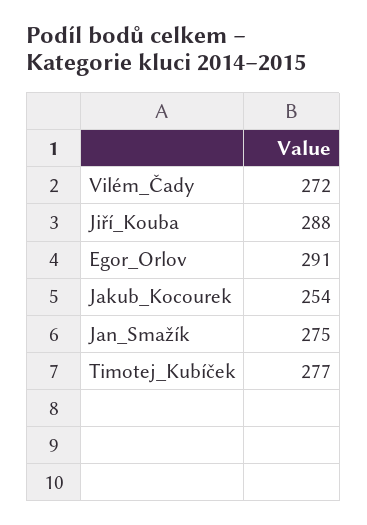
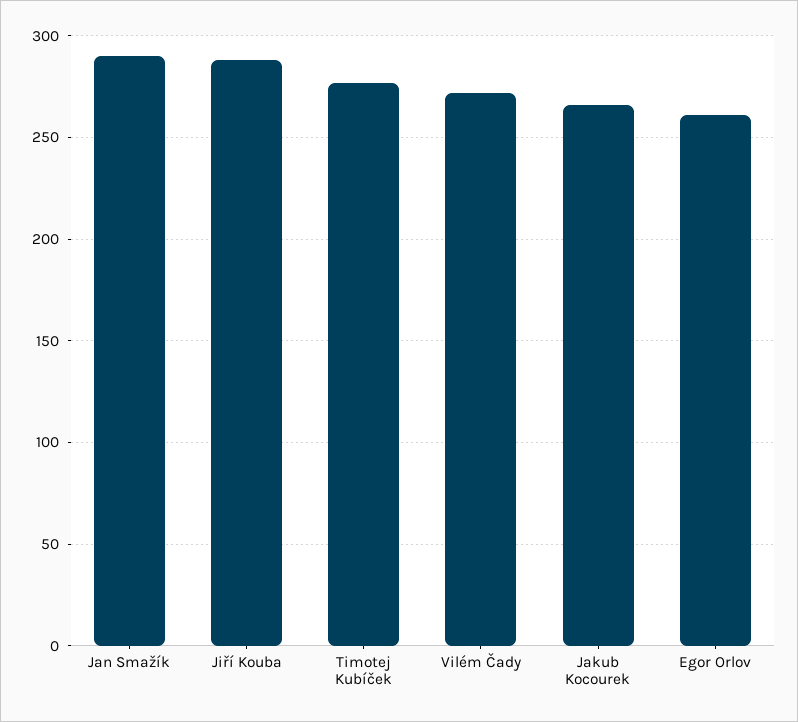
Egor_Orlov: 291 -> 260
Jakub_Kocourek: 254 -> 265
Jan_Smažík: 275 -> 290

